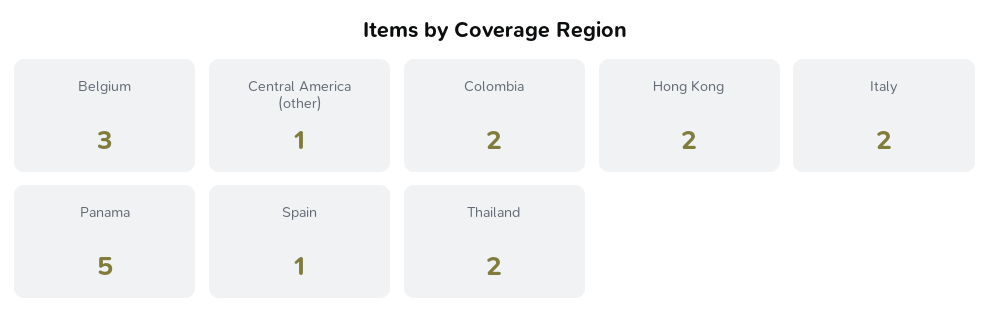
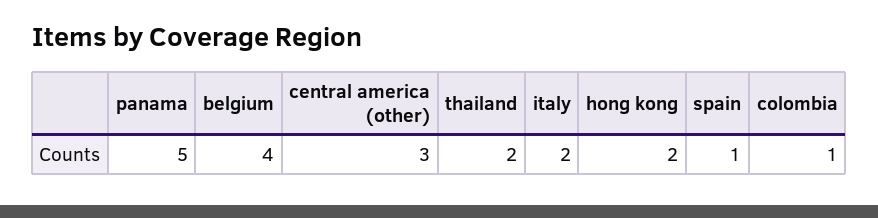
Belgium: 3 -> 4
Central America (other): 1 -> 3
Colombia: 2 -> 1

